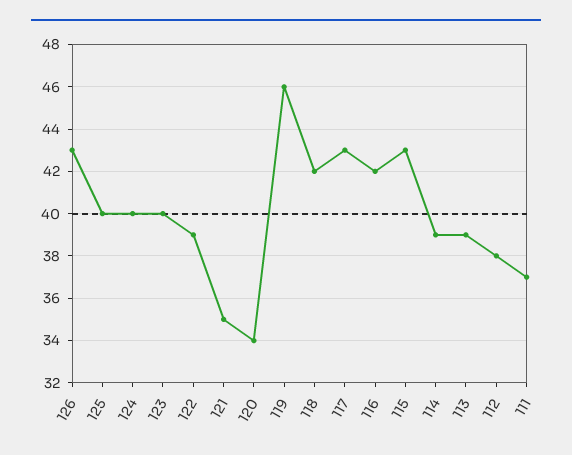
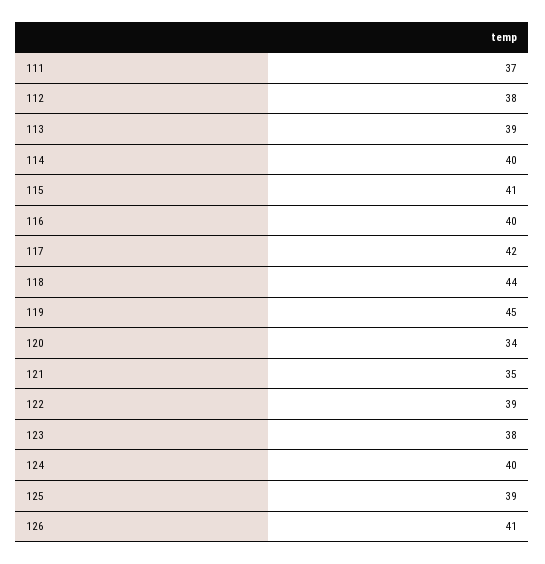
126: 43 -> 41
125: 40 -> 39
123: 40 -> 38
119: 46 -> 45
118: 42 -> 44
117: 43 -> 42
116: 42 -> 40
115: 43 -> 41
114: 39 -> 40

